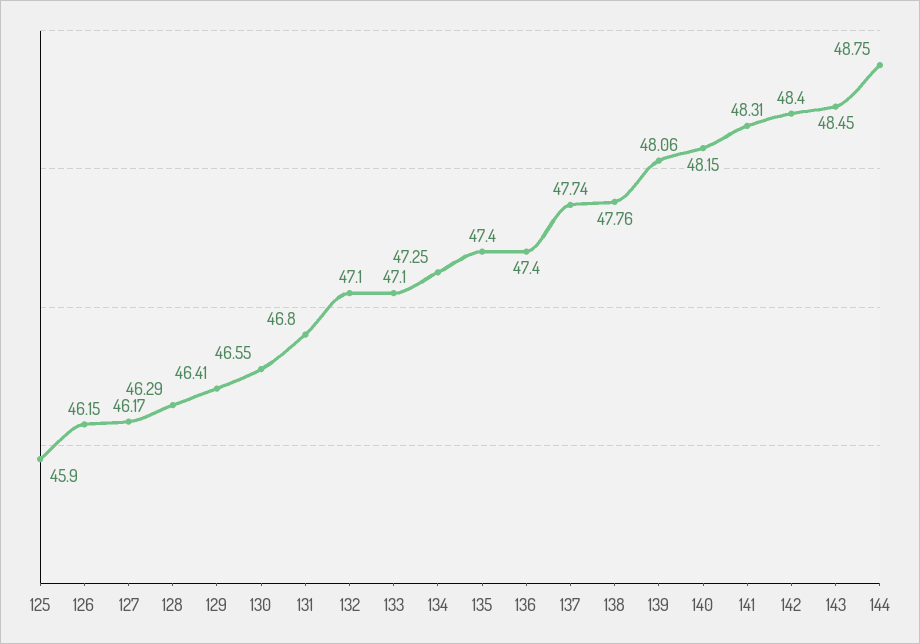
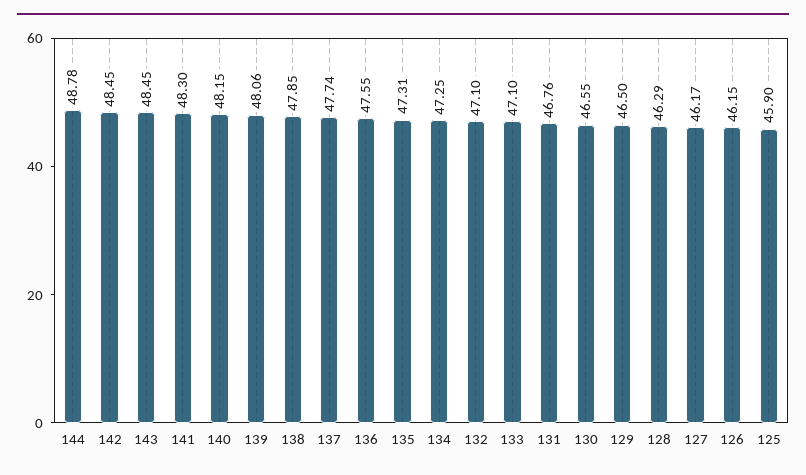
129: 46.41 -> 46.5
131: 46.8 -> 46.76
135: 47.4 -> 47.31
136: 47.4 -> 47.55
138: 47.76 -> 47.85
141: 48.31 -> 48.3
142: 48.4 -> 48.45
144: 48.75 -> 48.78

